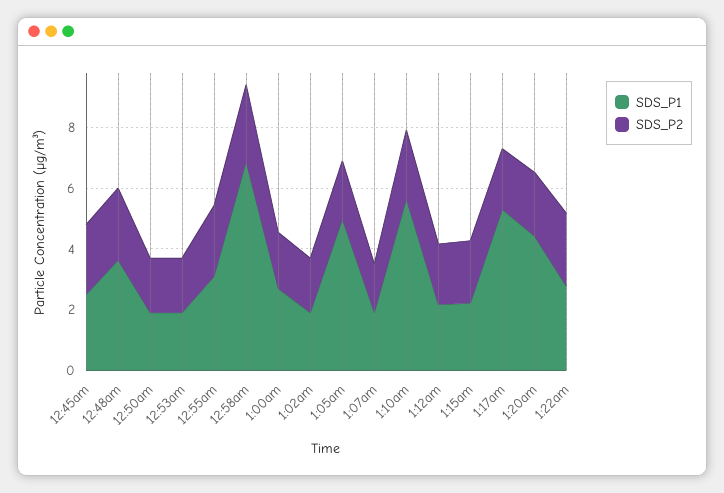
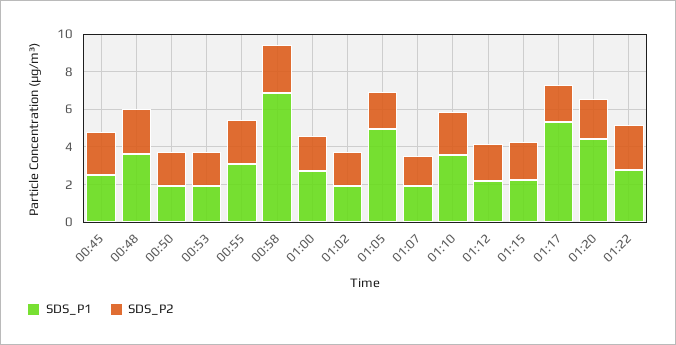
SDS_P1, 1:10am: 5.5 -> 3.5

